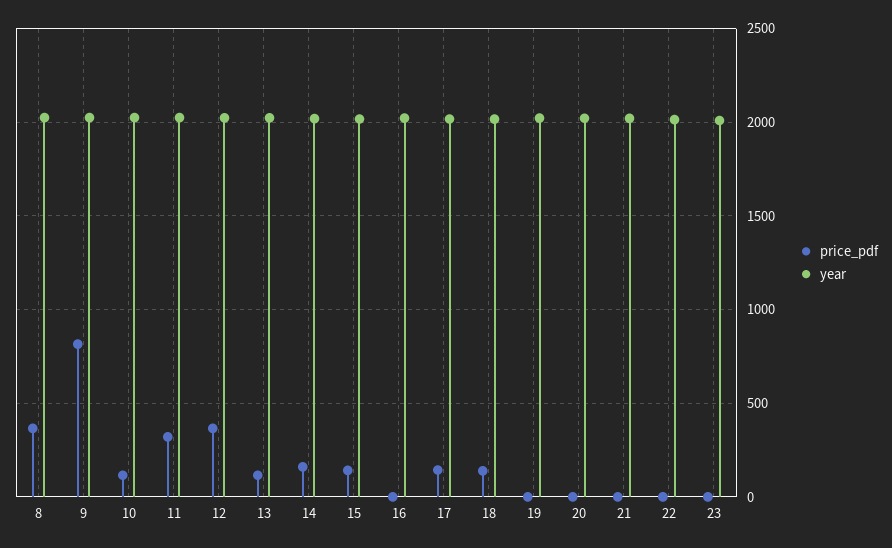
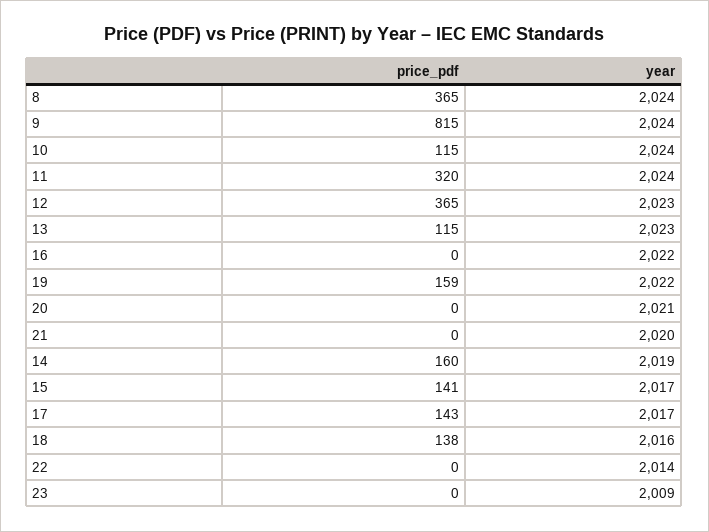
price_pdf, 19: 0 -> 159

